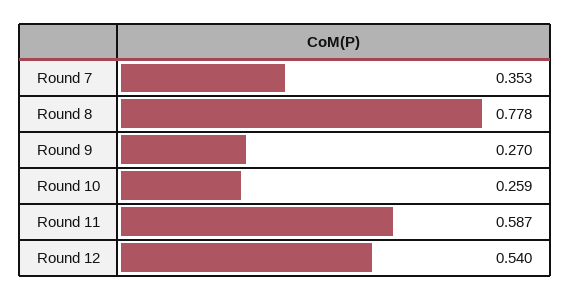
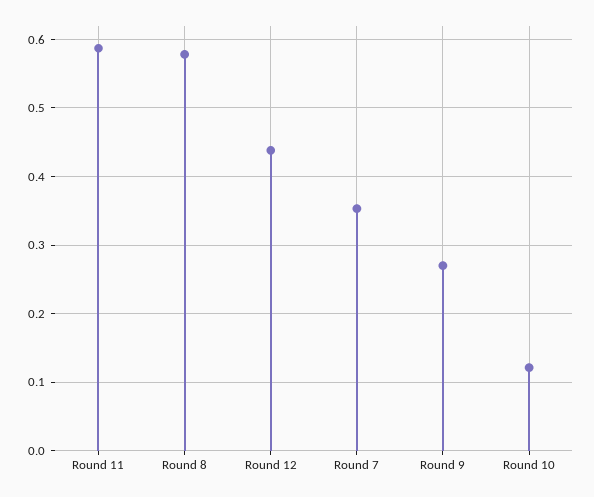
Round 8: 0.778 -> 0.58
Round 10: 0.259 -> 0.12
Round 12: 0.54 -> 0.44

